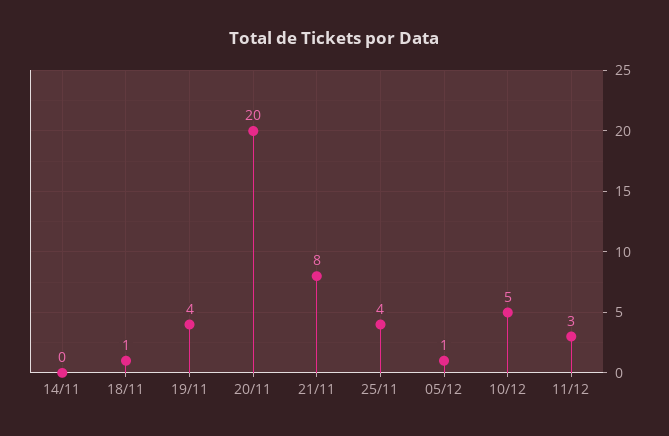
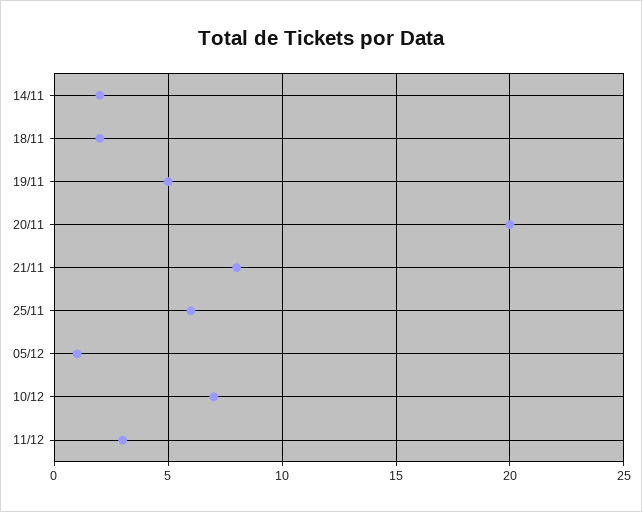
14/11: 0 -> 2
18/11: 1 -> 2
19/11: 4 -> 5
25/11: 4 -> 6
10/12: 5 -> 7

